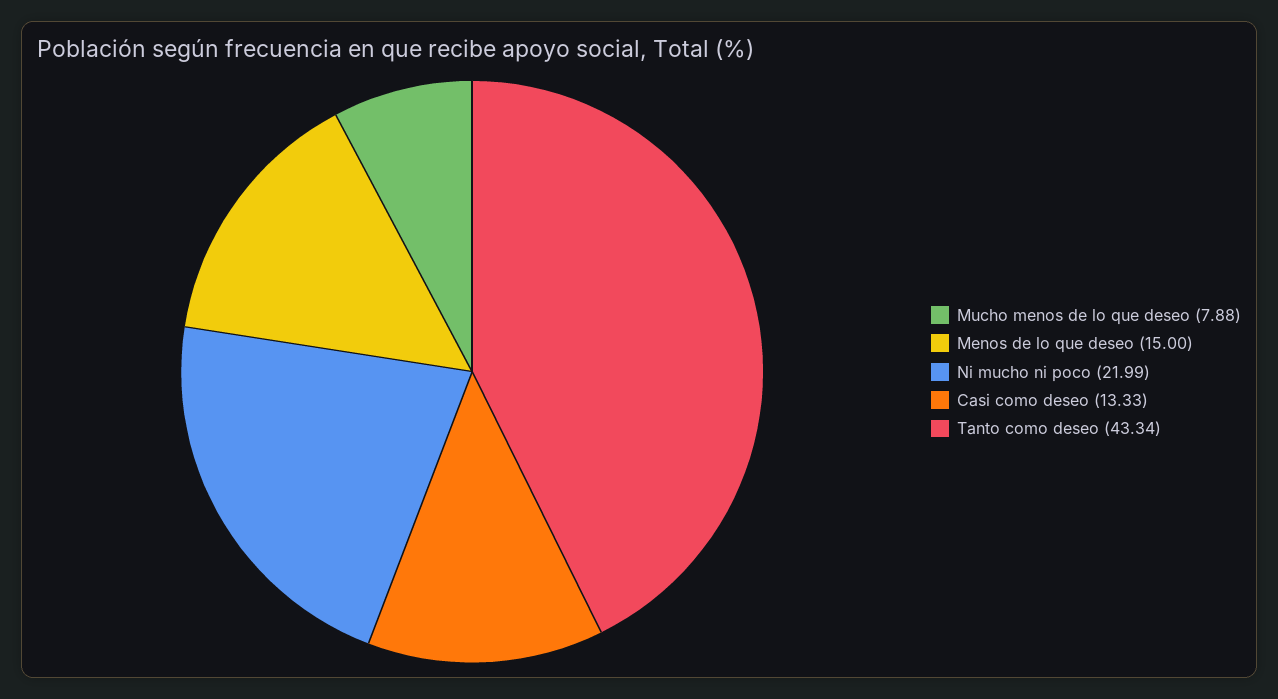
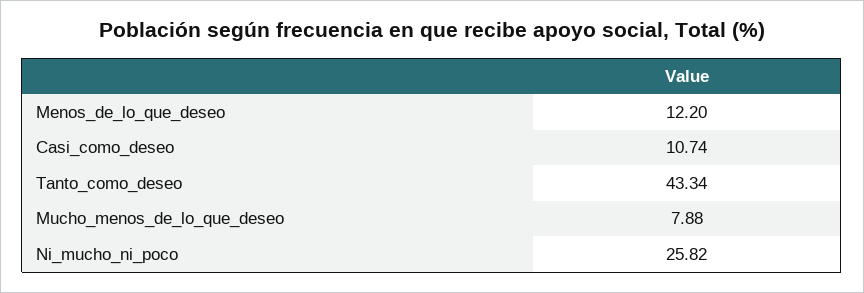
Menos de lo que deseo: 15 -> 12.2
Ni mucho ni poco: 21.99 -> 25.82
Casi como deseo: 13.33 -> 10.74

